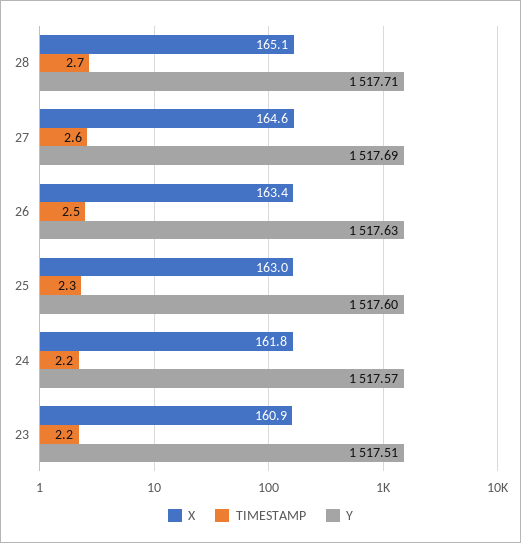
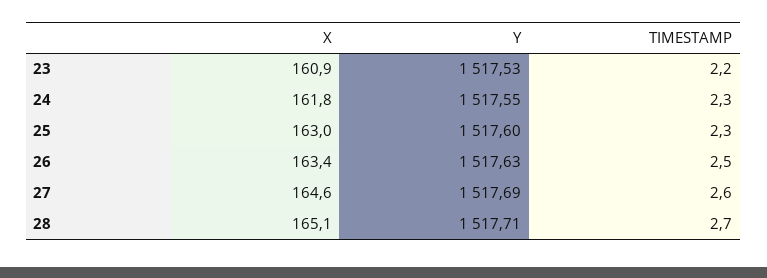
TIMESTAMP, 24: 2.2 -> 2.3
Y, 24: 1517.57 -> 1517.55
Y, 23: 1517.51 -> 1517.53

